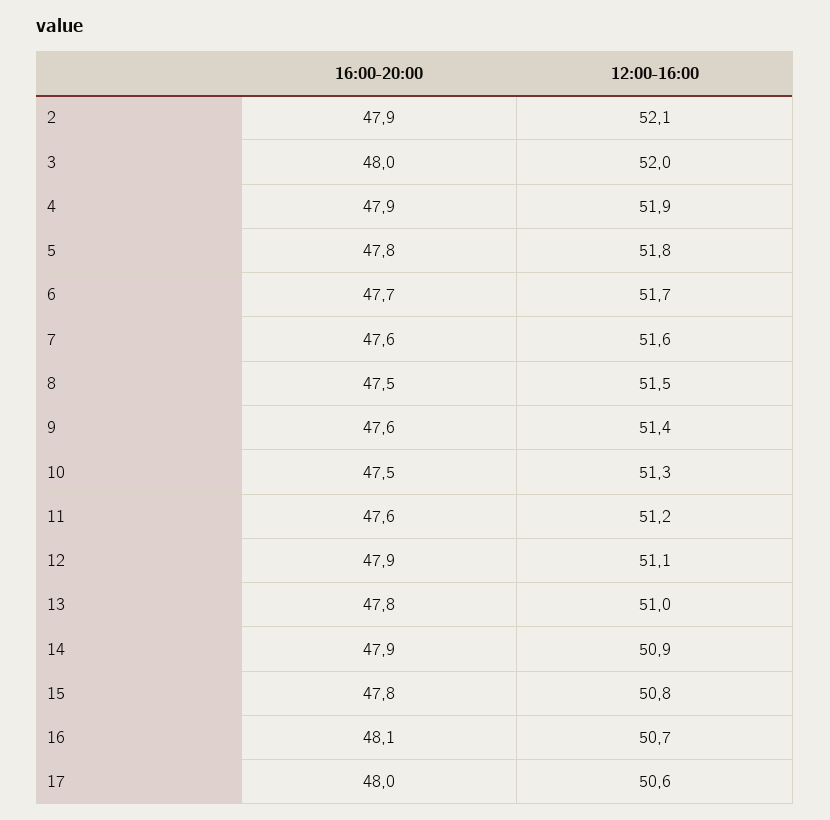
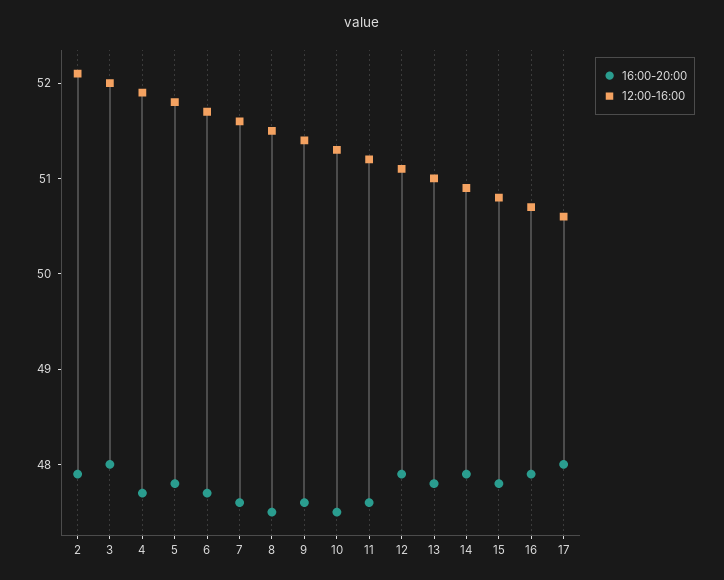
16:00-20:00, 4: 47.9 -> 47.7
16:00-20:00, 16: 48.1 -> 47.9

